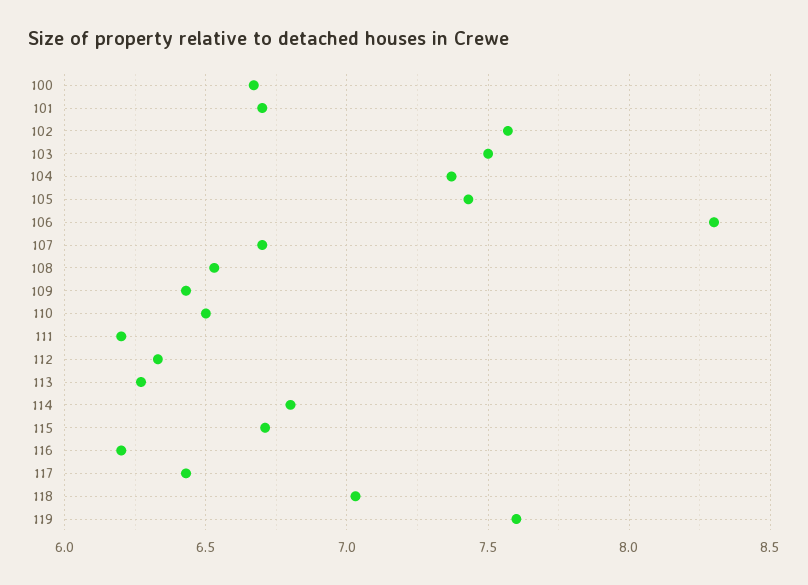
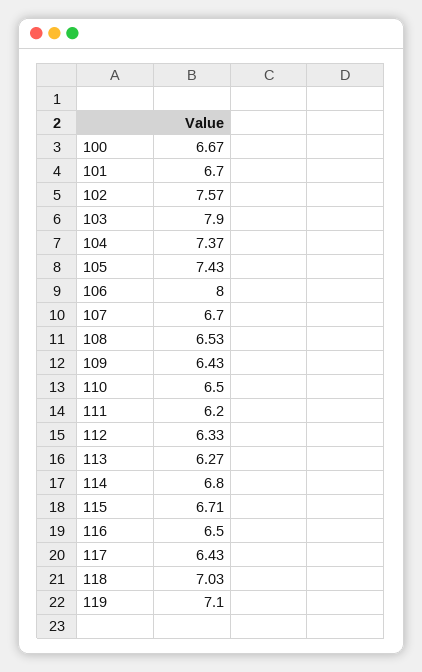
103: 7.5 -> 7.9
106: 8.3 -> 8
116: 6.2 -> 6.5
119: 7.6 -> 7.1

